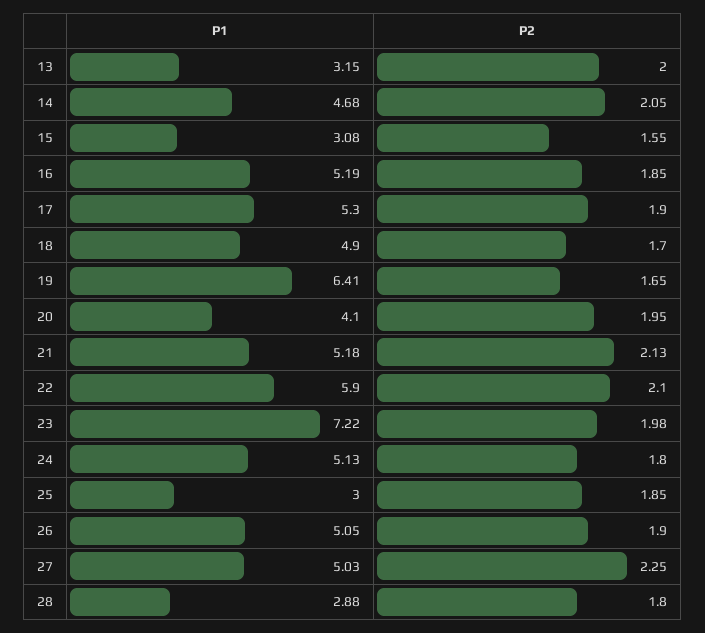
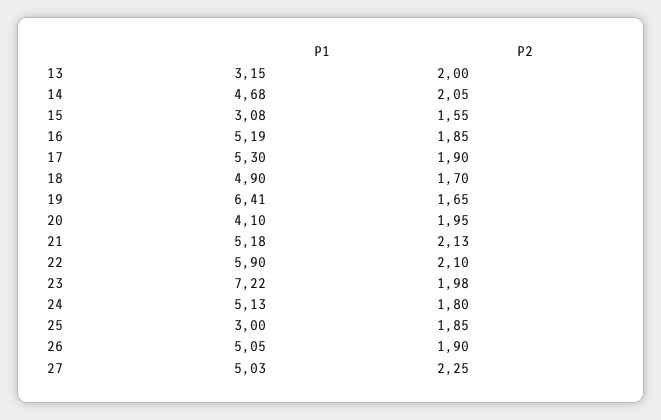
P1, 28: 2.88 -> none
P2, 28: 1.8 -> none

